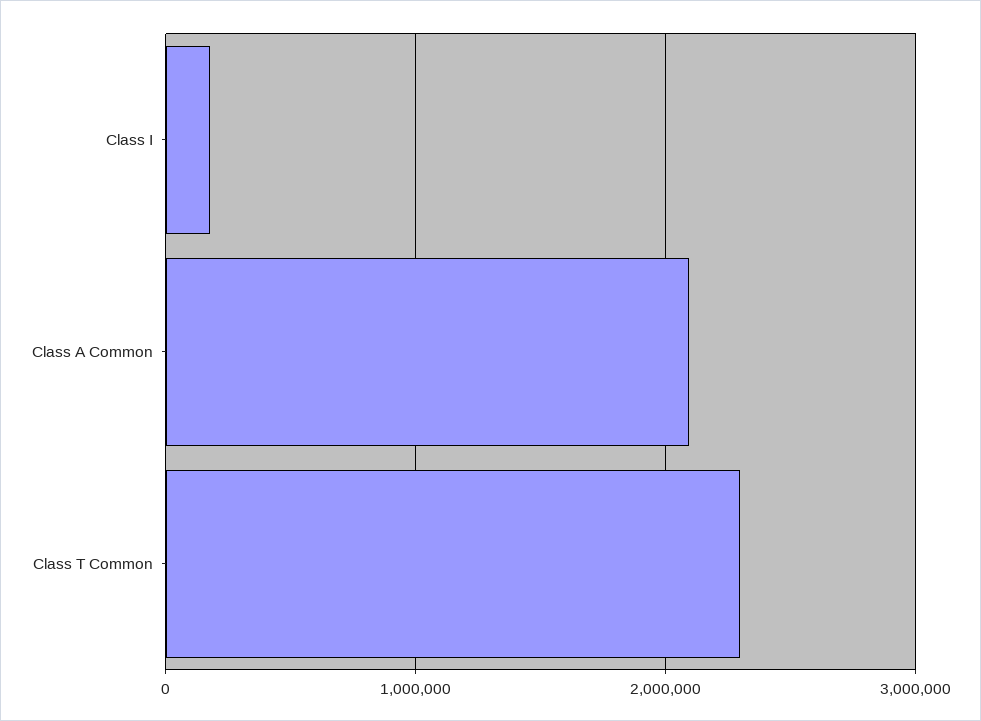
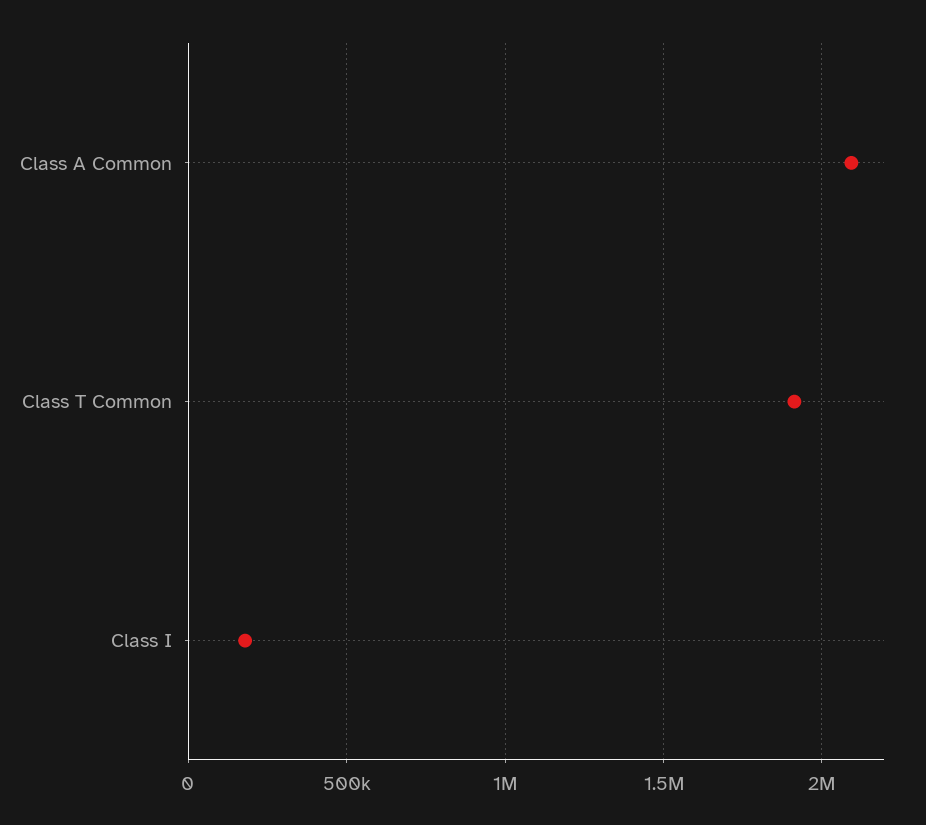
Class T Common: 2300000 -> 1900000

